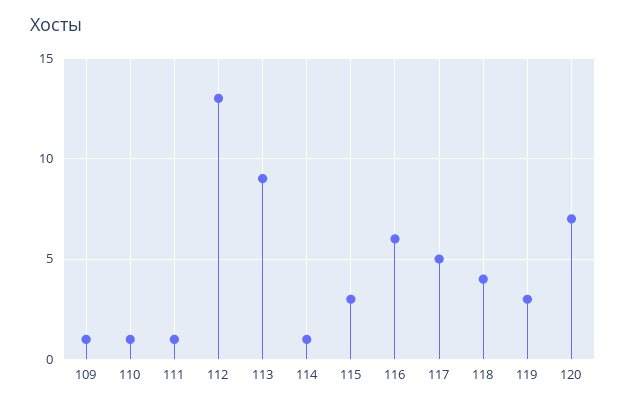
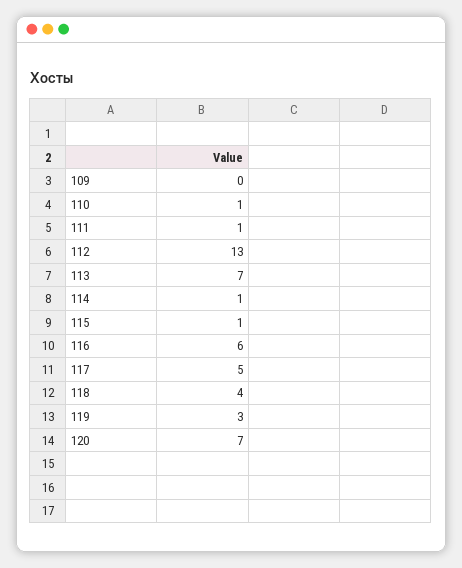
109: 1 -> 0
113: 9 -> 7
115: 3 -> 1

